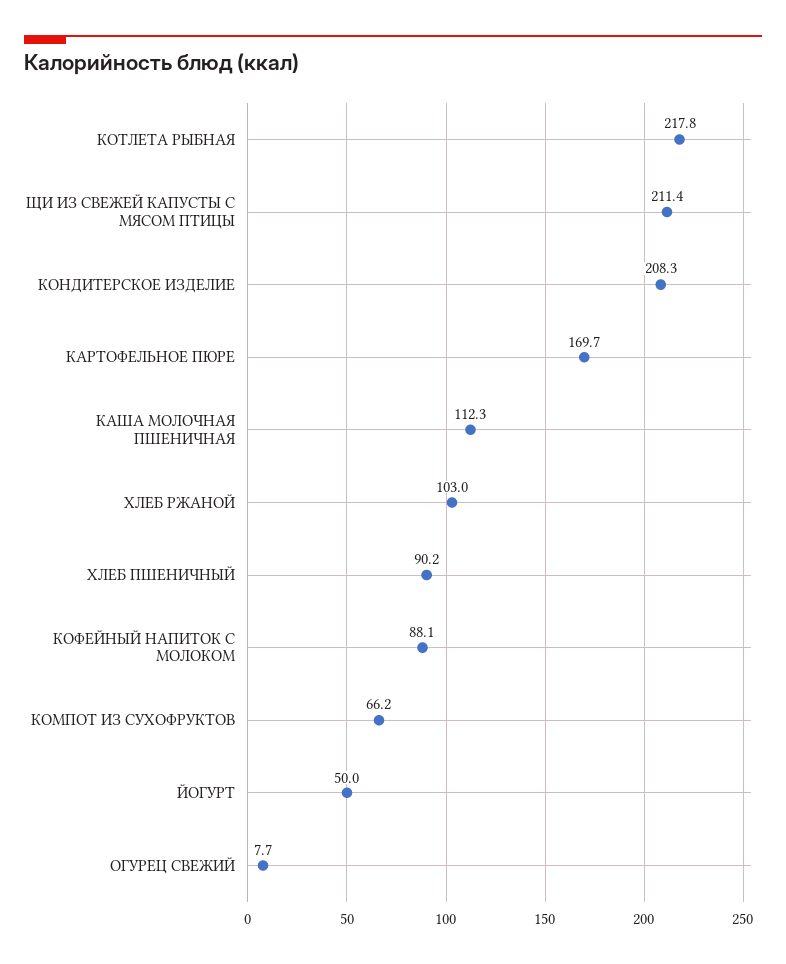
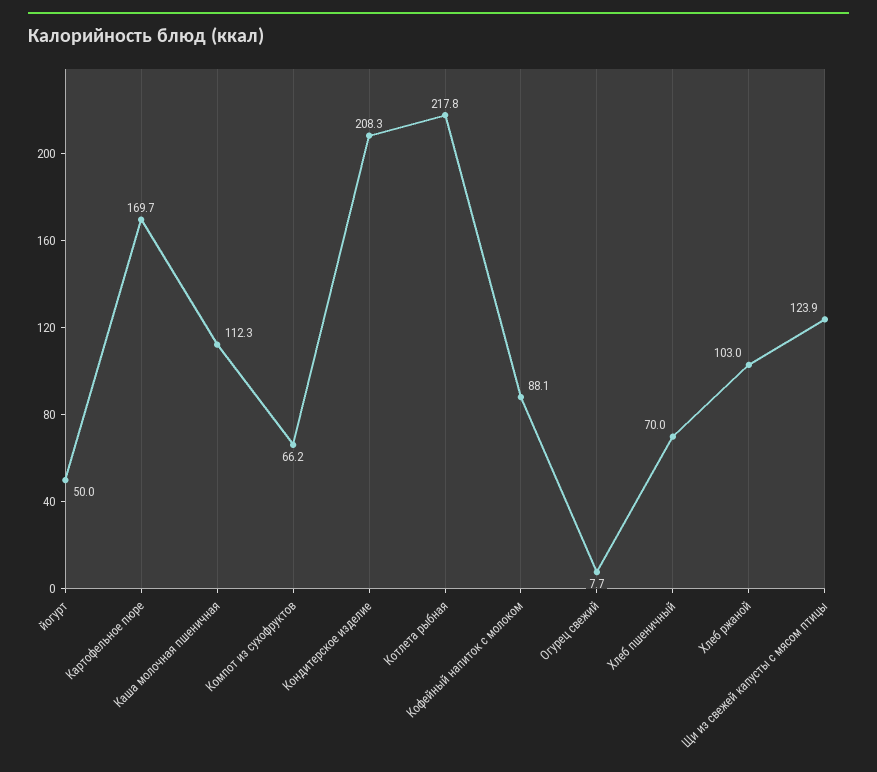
ЩИ ИЗ СВЕЖЕЙ КАПУСТЫ С МЯСОМ ПТИЦЫ: 211.4 -> 123.9
ХЛЕБ ПШЕНИЧНЫЙ: 90.2 -> 70

